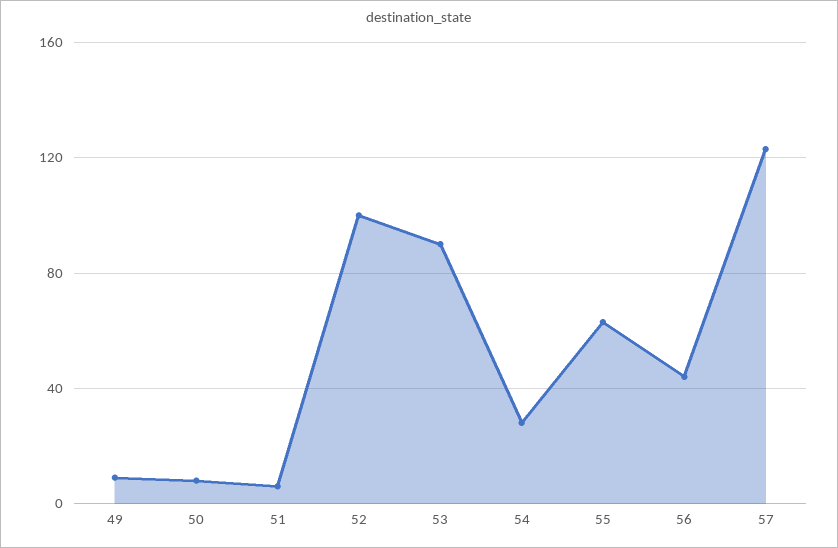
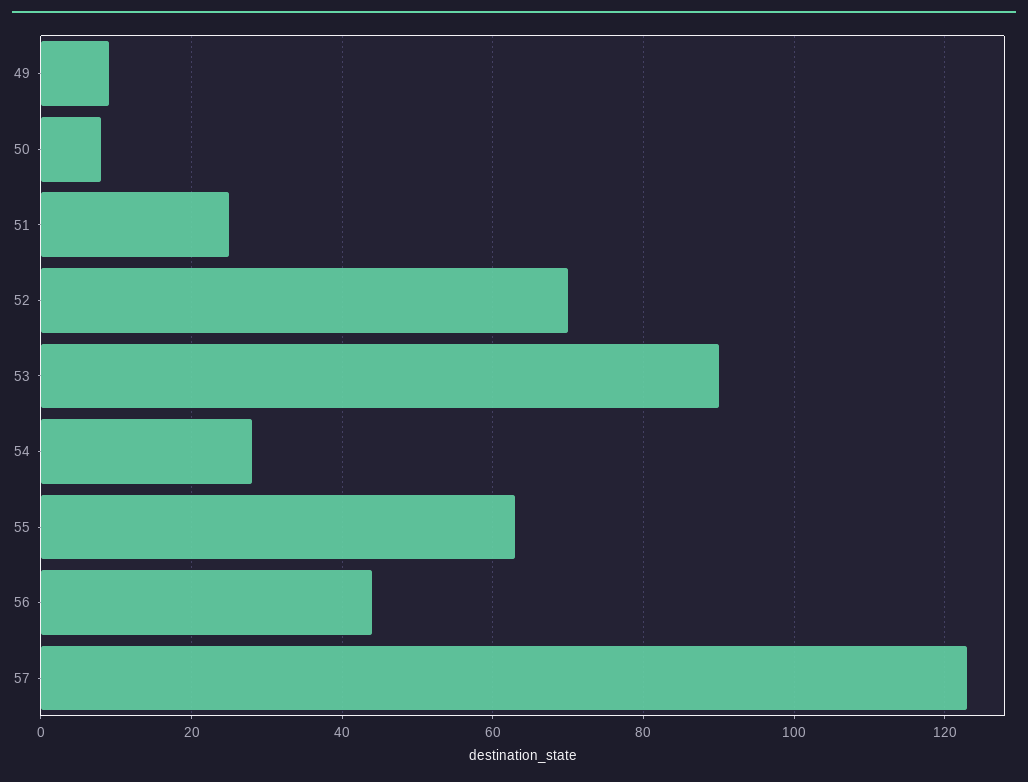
51: 5 -> 25
52: 100 -> 70

